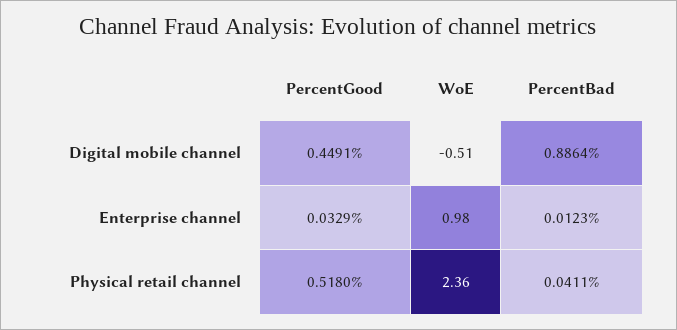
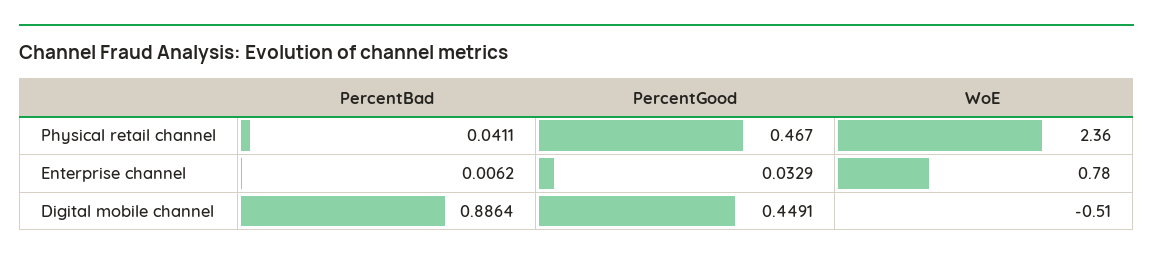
WoE, Enterprise channel: 0.98 -> 0.78
PercentBad, Enterprise channel: 0.0123 -> 0.0062
PercentGood, Physical retail channel: 0.518 -> 0.467

